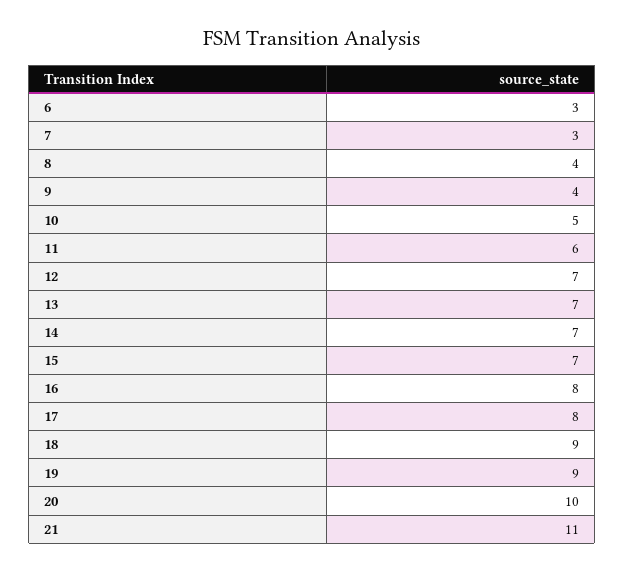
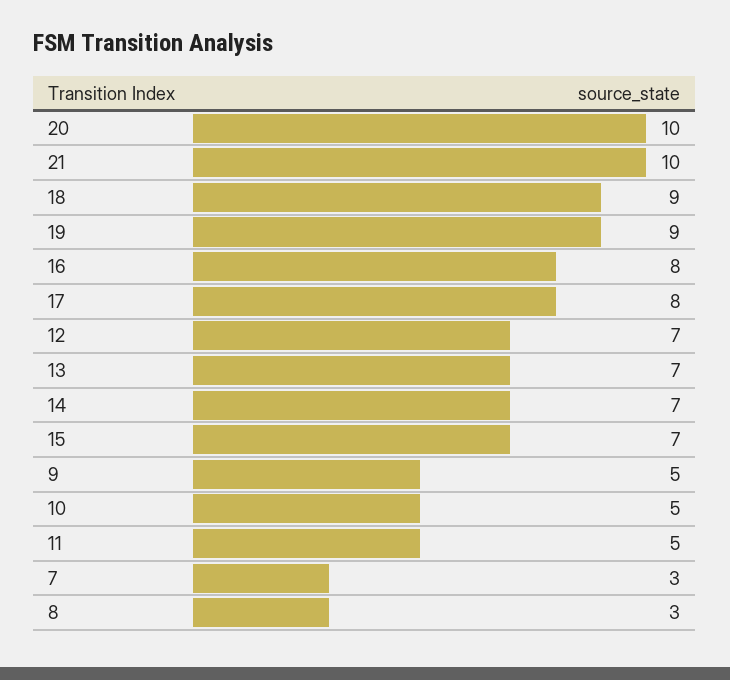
6: 3 -> none
8: 4 -> 3
9: 4 -> 5
11: 6 -> 5
21: 11 -> 10

